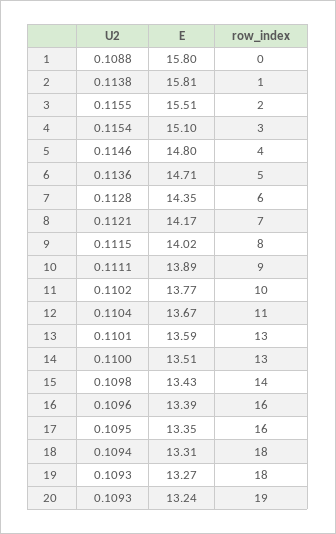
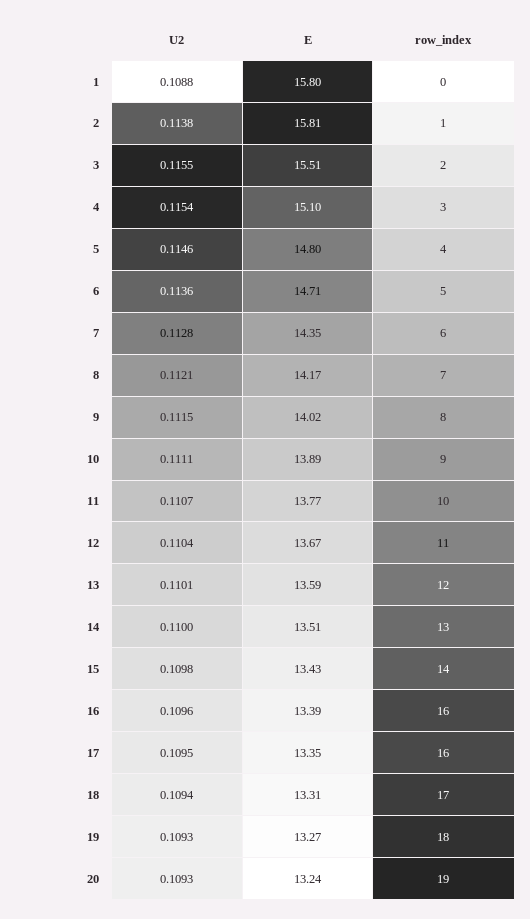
U2, 11: 0.1102 -> 0.1107
row_index, 13: 13 -> 12
row_index, 18: 18 -> 17

